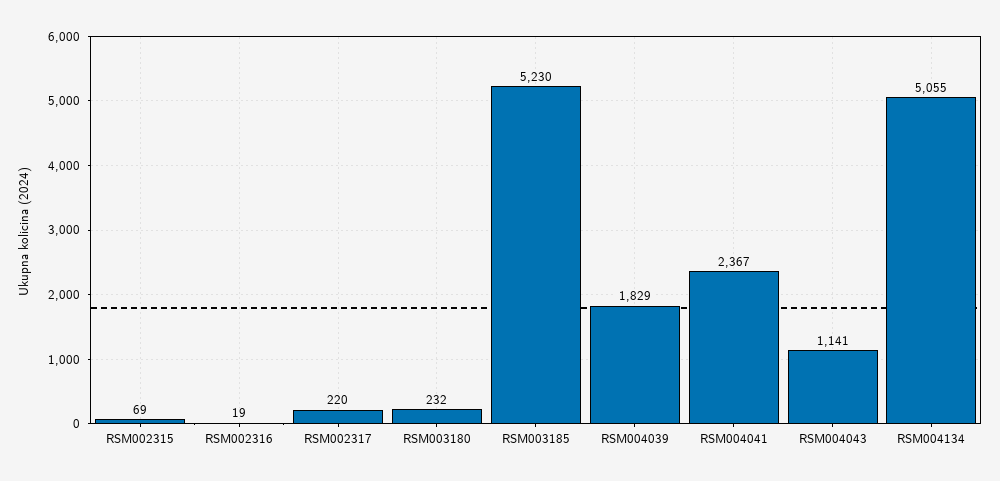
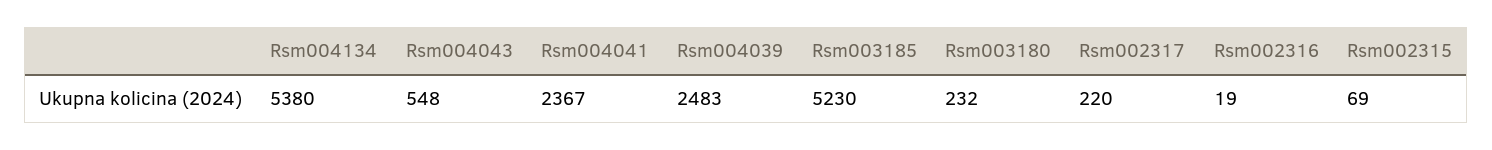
RSM004039: 1829 -> 2483
RSM004043: 1141 -> 548
RSM004134: 5055 -> 5380

